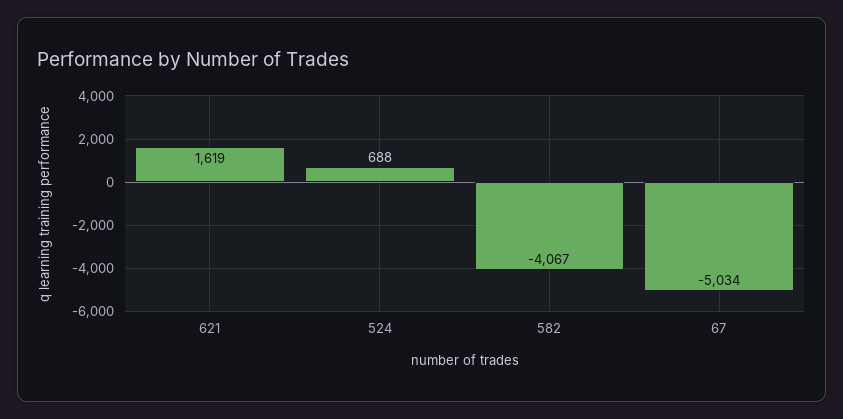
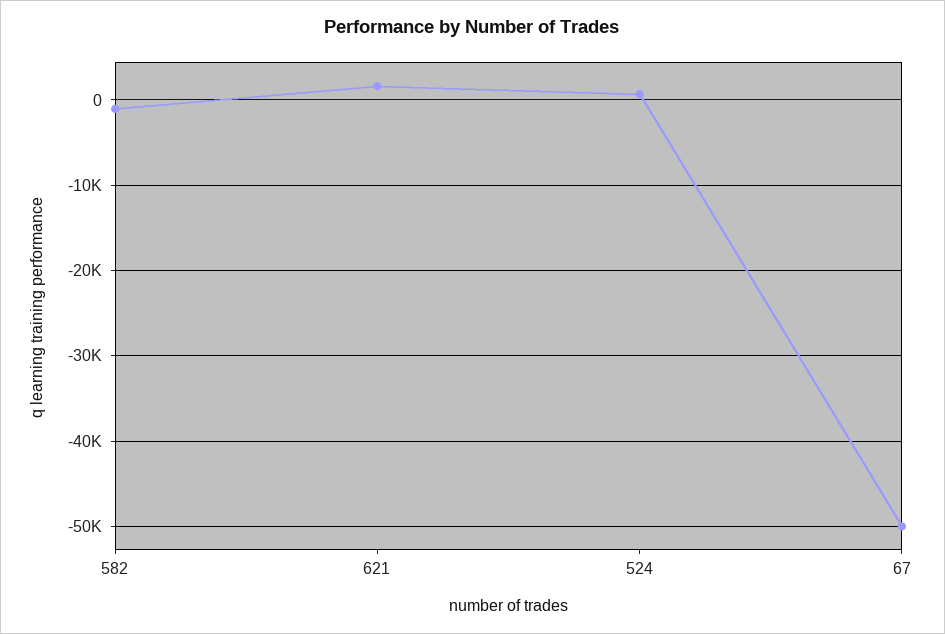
582: -4067 -> -1000
67: -5034 -> -50000

